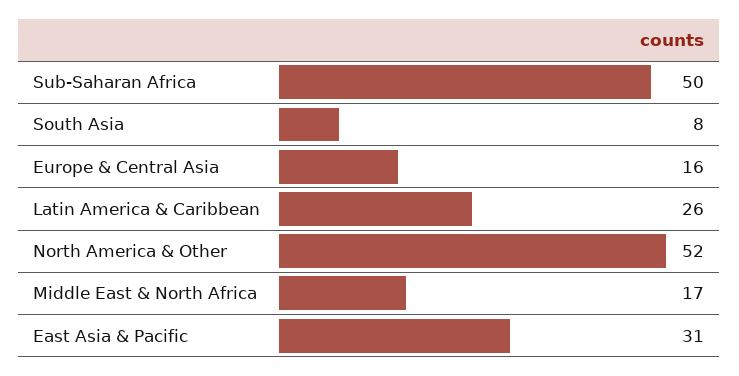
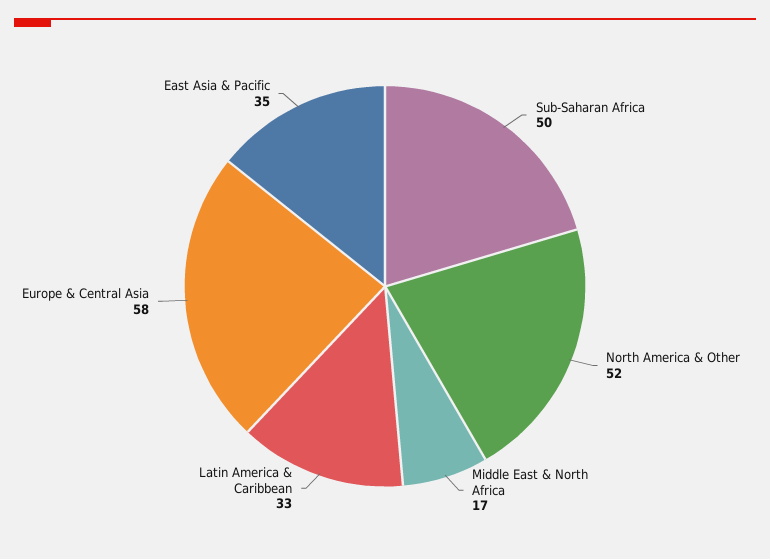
South Asia: 8 -> none
Europe & Central Asia: 16 -> 58
Latin America & Caribbean: 26 -> 33
East Asia & Pacific: 31 -> 35

